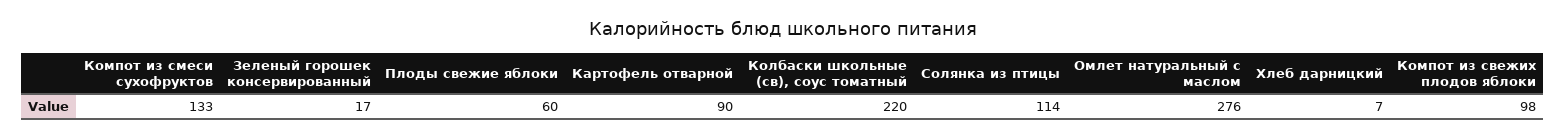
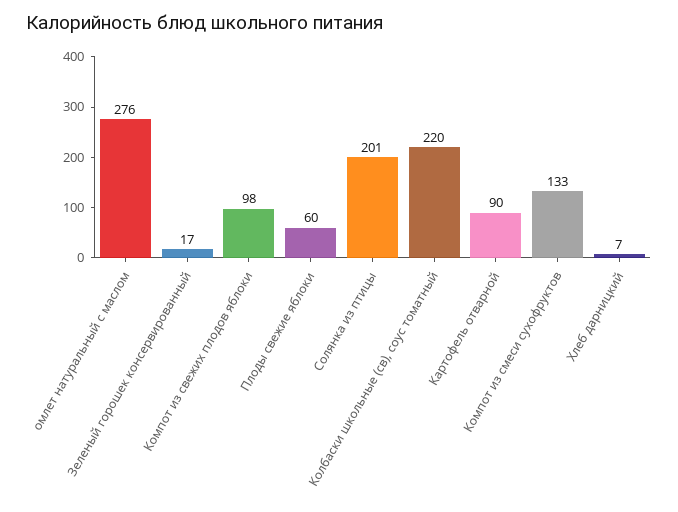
Солянка из птицы: 114 -> 201

